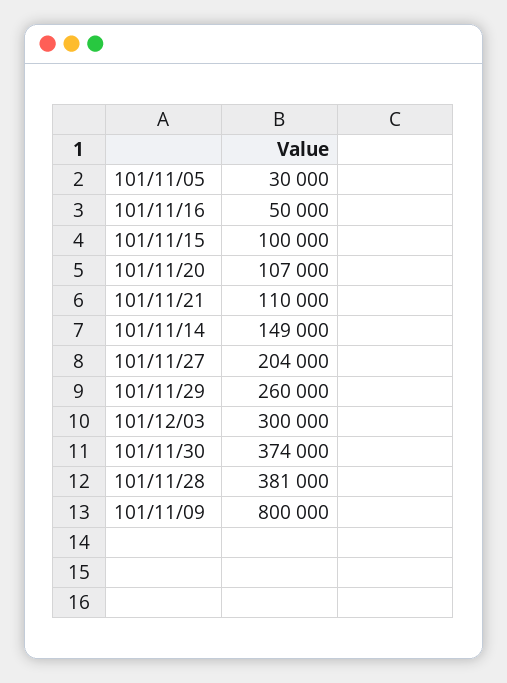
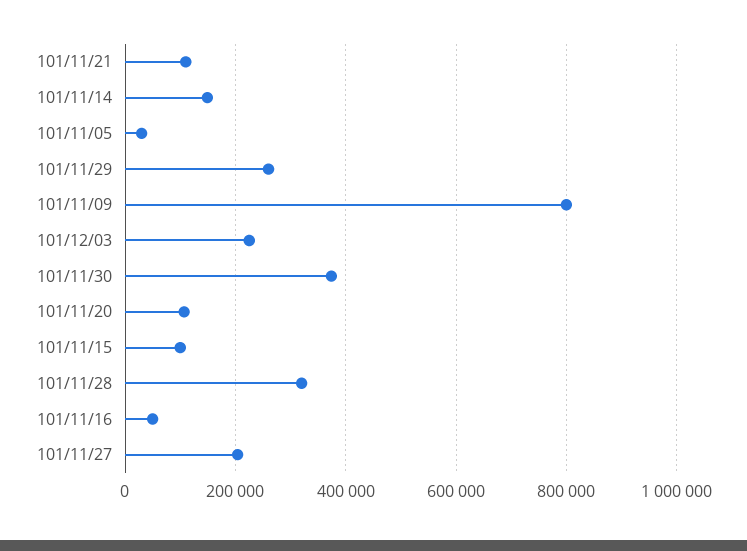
101/12/03: 300000 -> 220000
101/11/28: 381000 -> 320000

